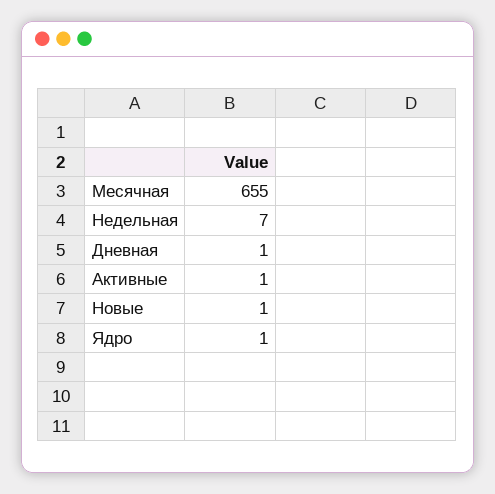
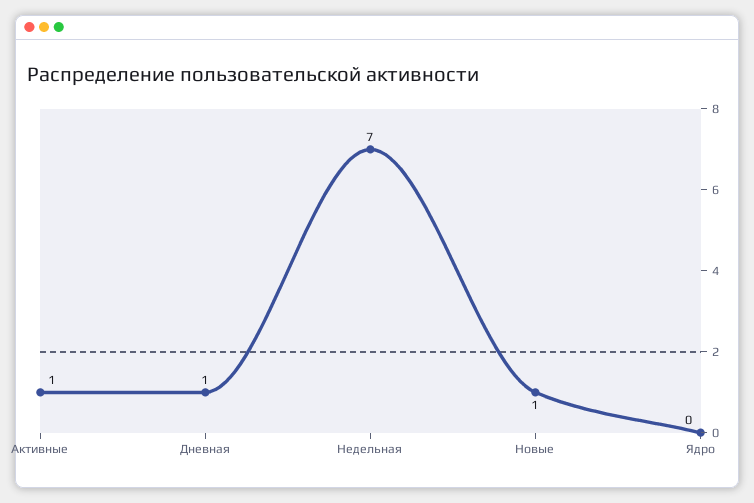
Месячная: 655 -> none
Ядро: 1 -> 0

